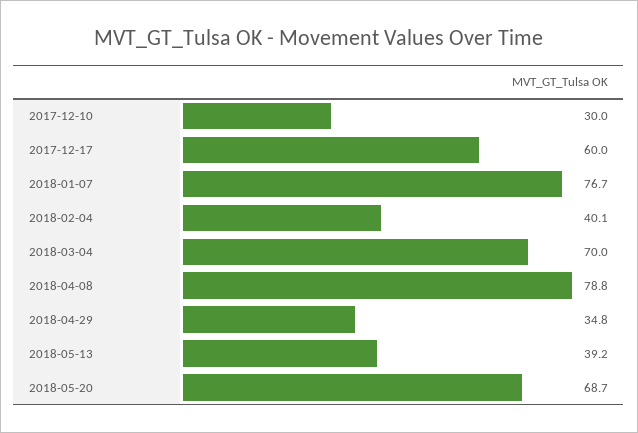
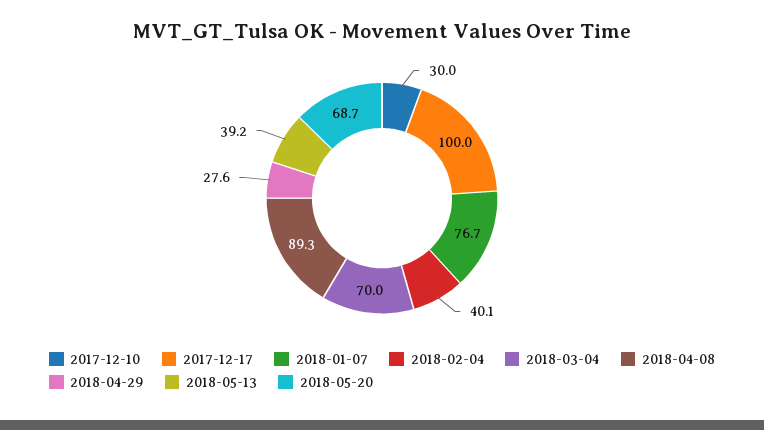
2017-12-17: 60 -> 100
2018-04-08: 78.8 -> 89.3
2018-04-29: 34.8 -> 27.6

